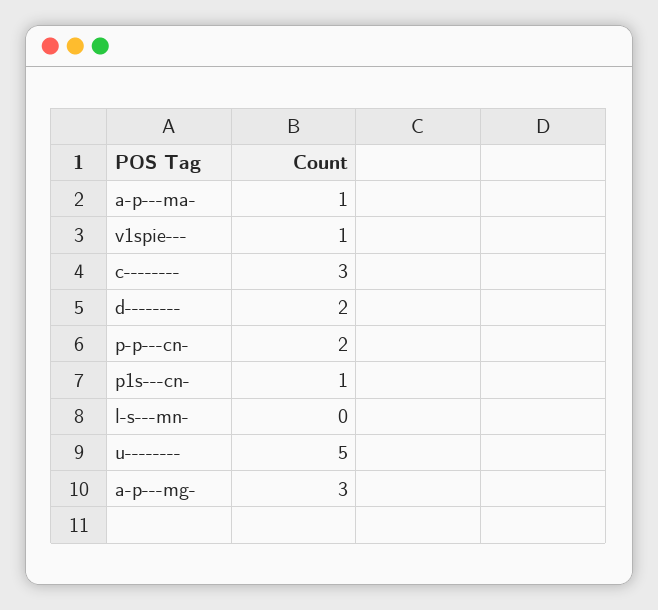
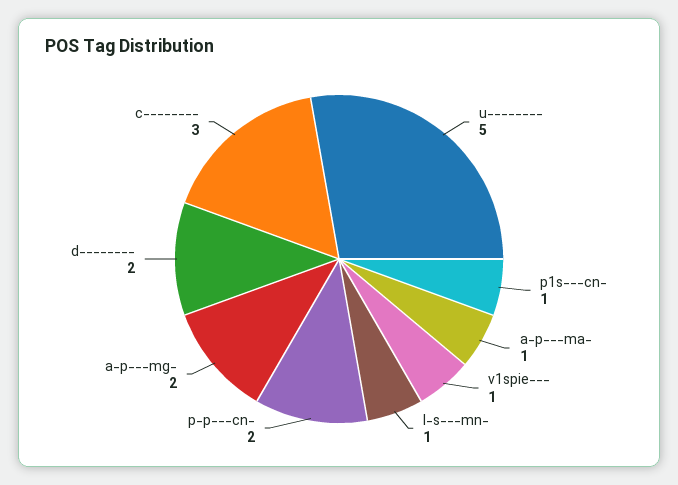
l-s---mn-: 0 -> 1
a-p---mg-: 3 -> 2

